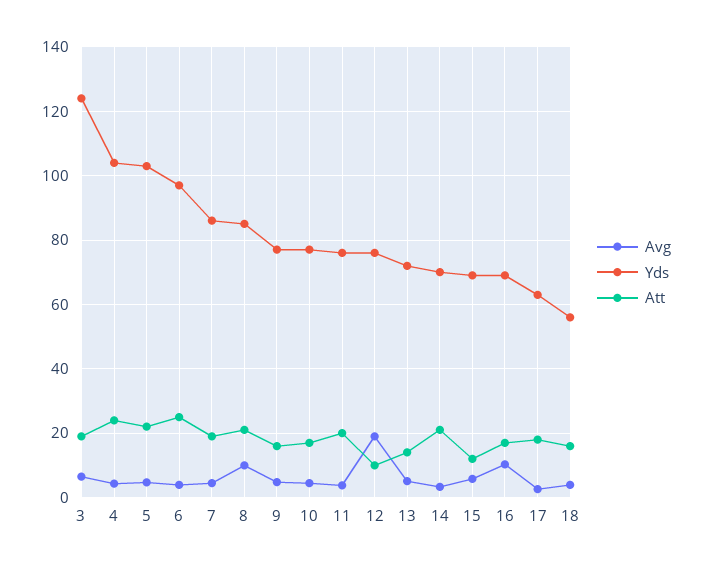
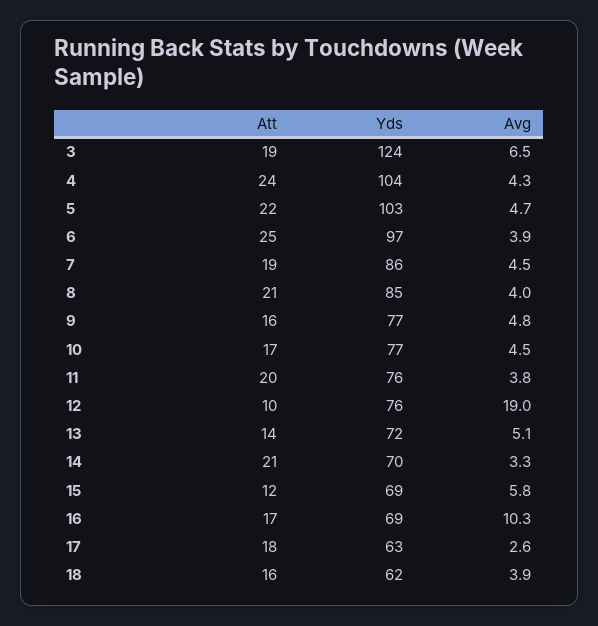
Avg, 8: 10 -> 4
Yds, 18: 56 -> 62

